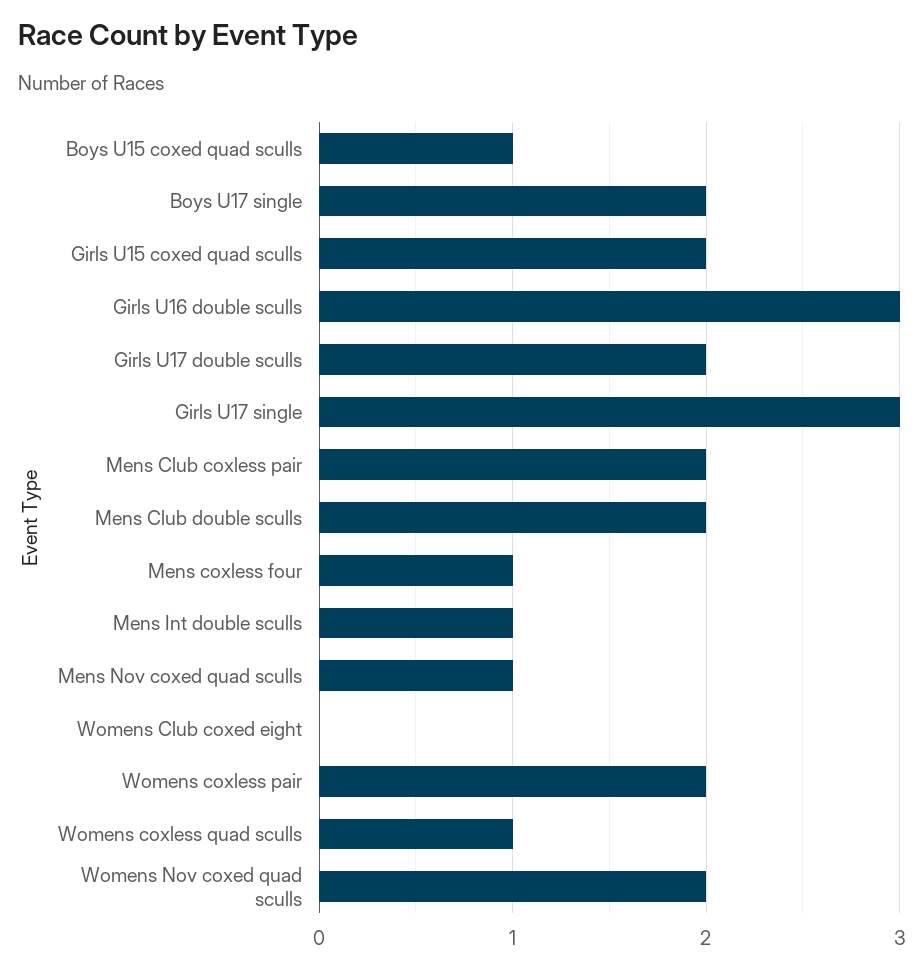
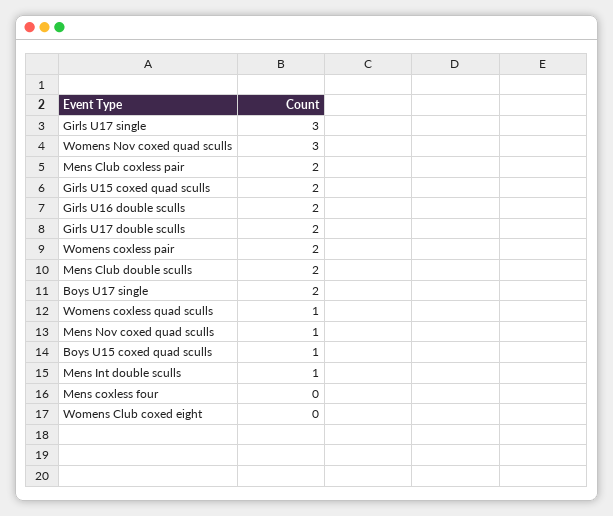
Girls U16 double sculls: 3 -> 2
Mens coxless four: 1 -> 0
Womens Nov coxed quad sculls: 2 -> 3

